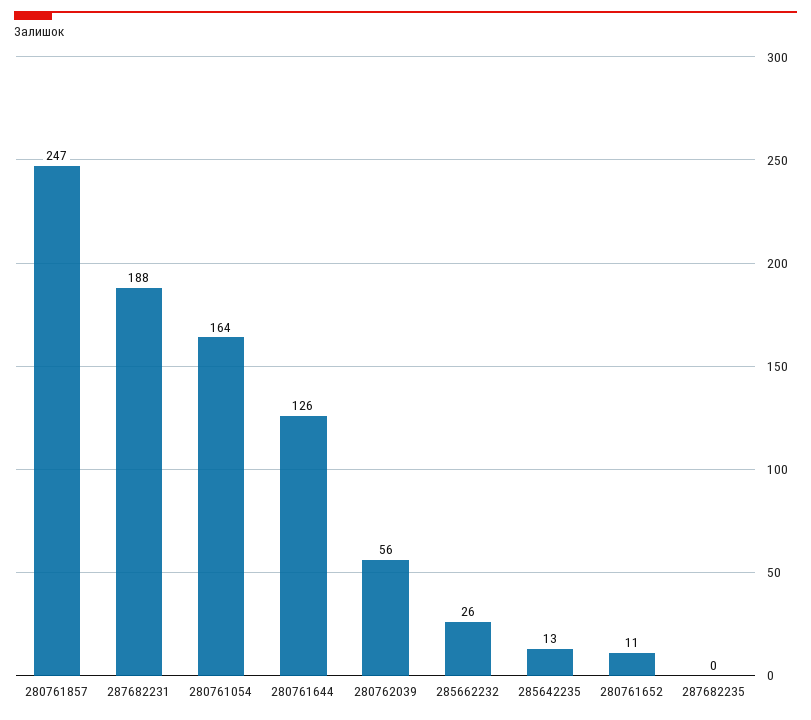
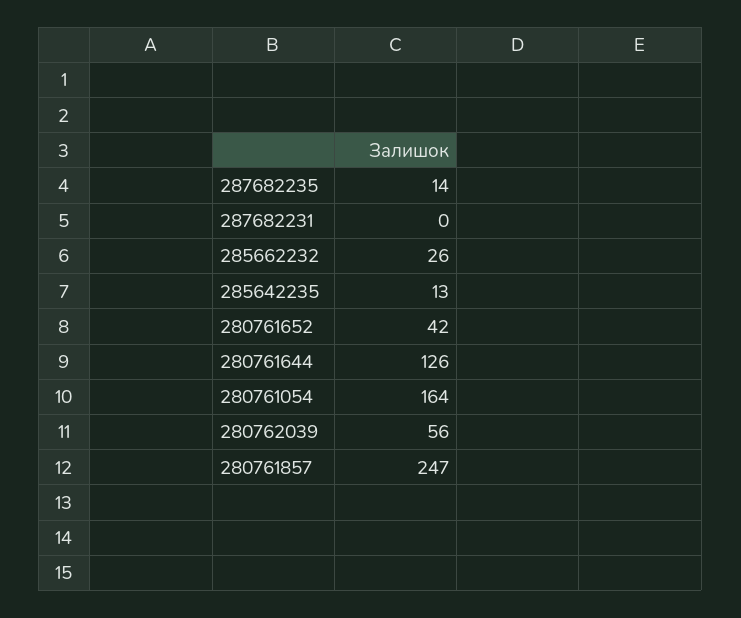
287682231: 188 -> 0
280761652: 11 -> 42
287682235: 0 -> 14

